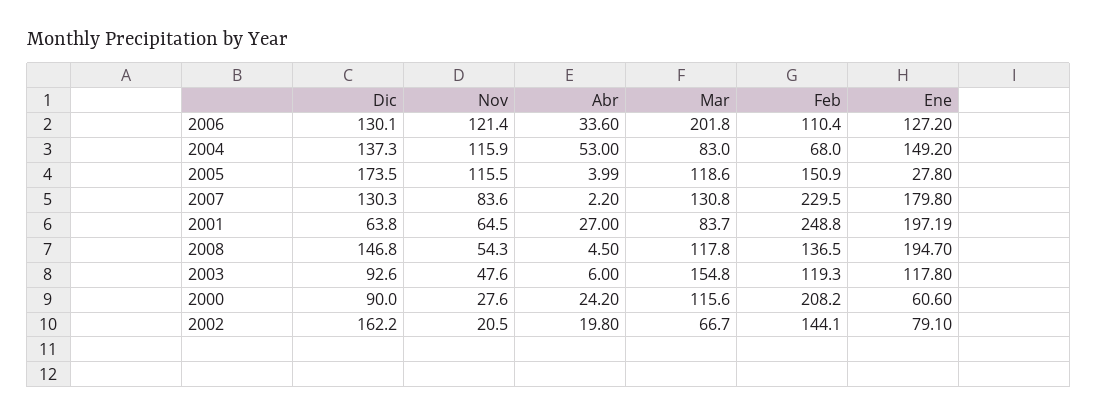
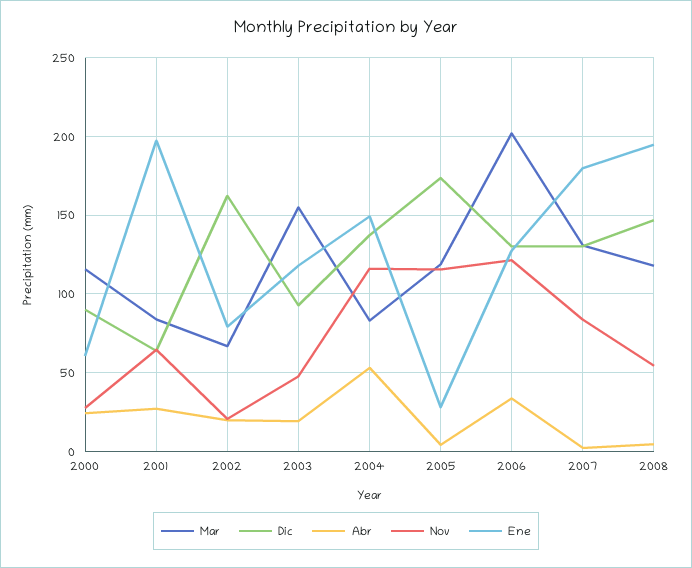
Feb, 2006: 110.4 -> none
Feb, 2004: 68 -> none
Feb, 2005: 150.9 -> none
Feb, 2007: 229.5 -> none
Feb, 2001: 248.8 -> none
Feb, 2008: 136.5 -> none
Abr, 2003: 6 -> 20
Feb, 2003: 119.3 -> none
Feb, 2000: 208.2 -> none
Feb, 2002: 144.1 -> none

